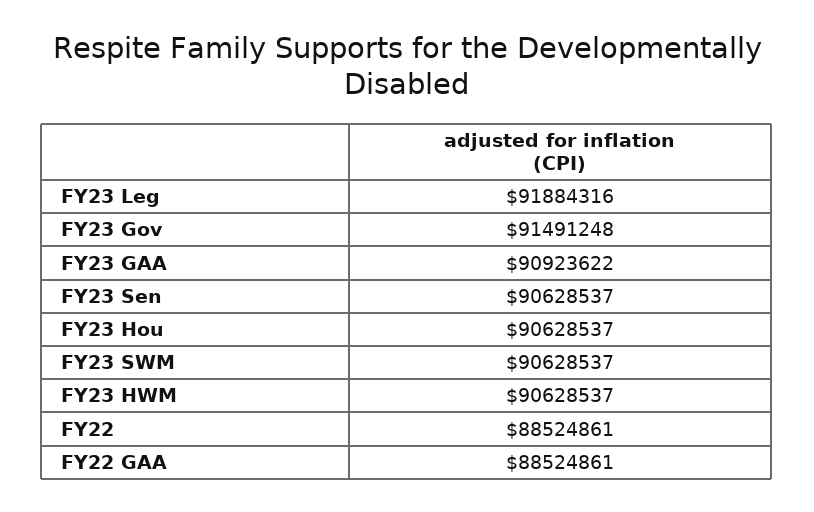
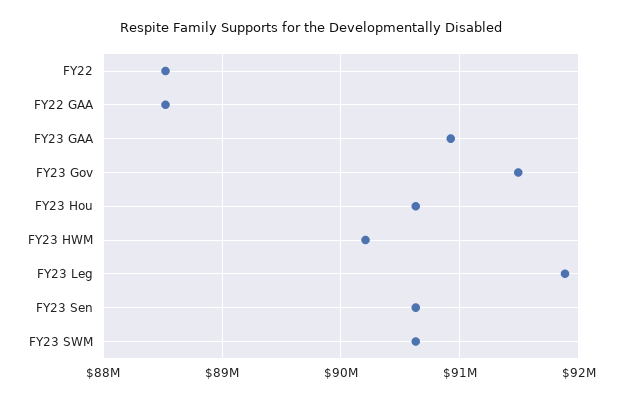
FY23 HWM: 90628537 -> 90200000

